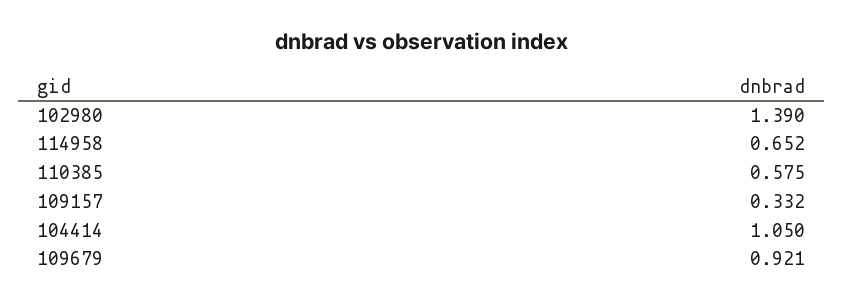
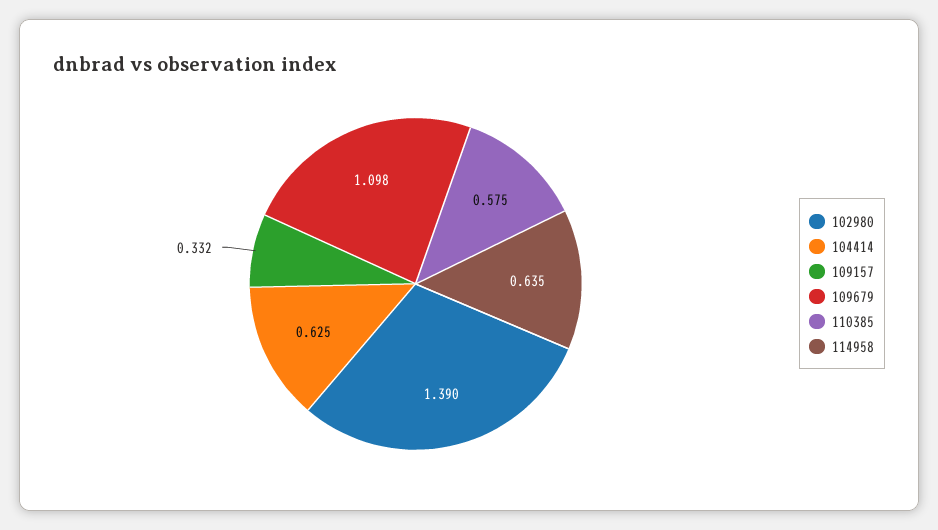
114958: 0.652 -> 0.635
104414: 1.05 -> 0.625
109679: 0.921 -> 1.098

